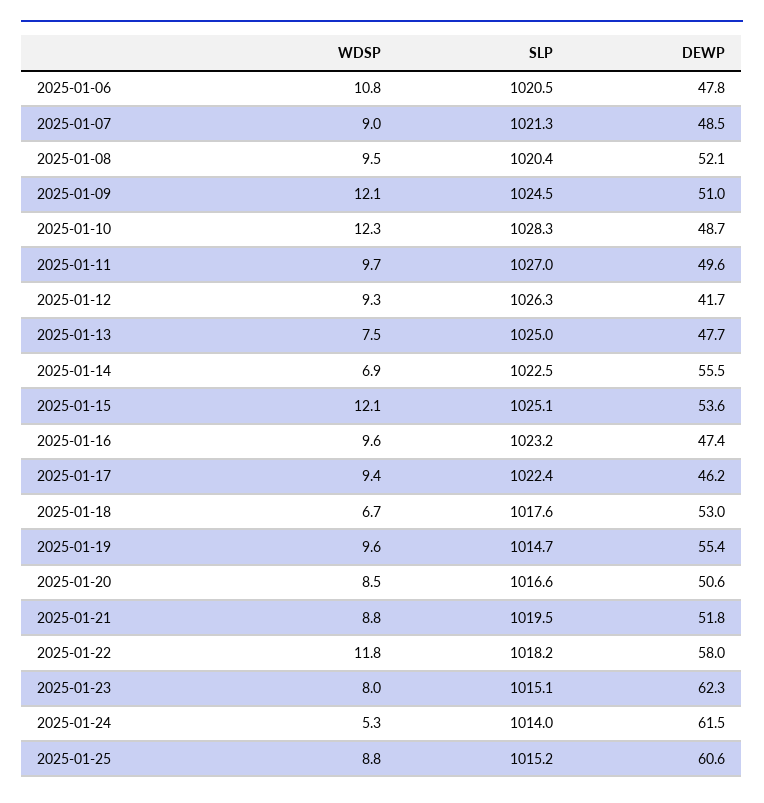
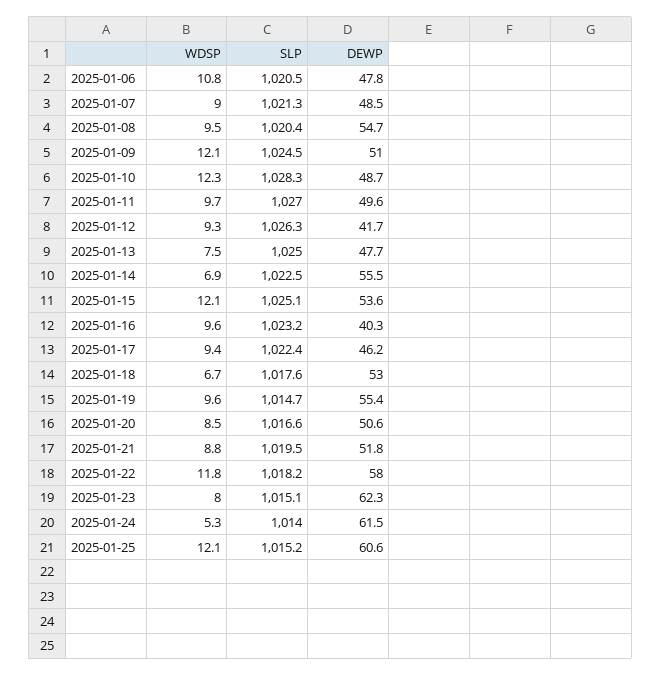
DEWP, 2025-01-08: 52.1 -> 54.7
DEWP, 2025-01-16: 47.4 -> 40.3
WDSP, 2025-01-25: 8.8 -> 12.1

